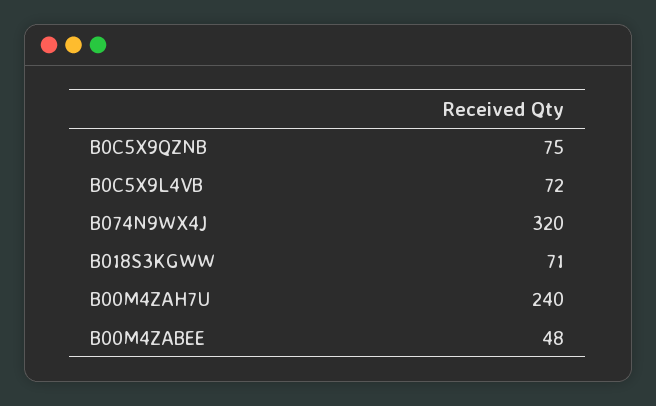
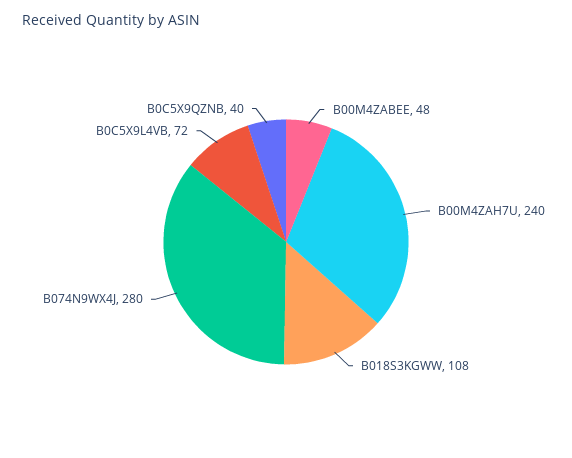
B0C5X9QZNB: 75 -> 40
B074N9WX4J: 320 -> 280
B018S3KGWW: 71 -> 108

